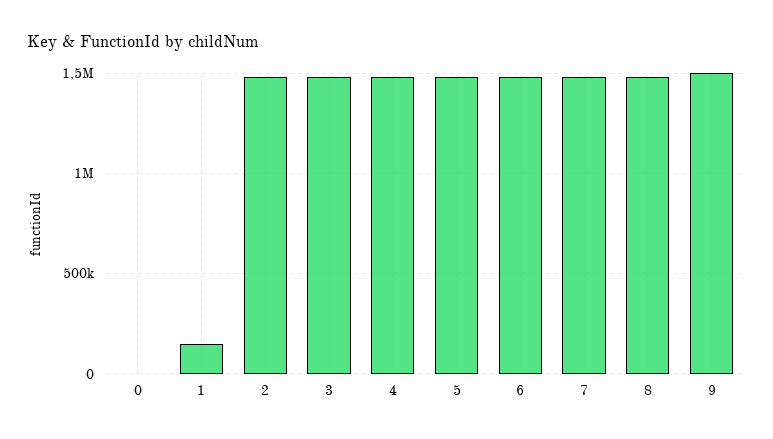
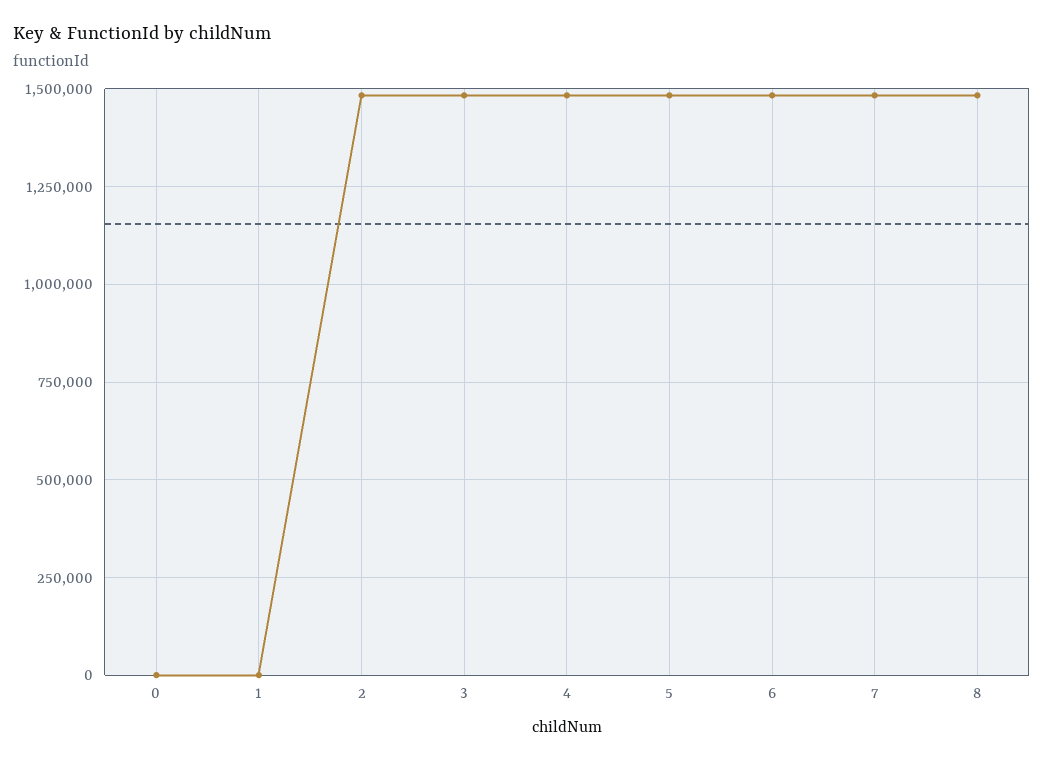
1: 150000 -> 0
9: 1500000 -> none

